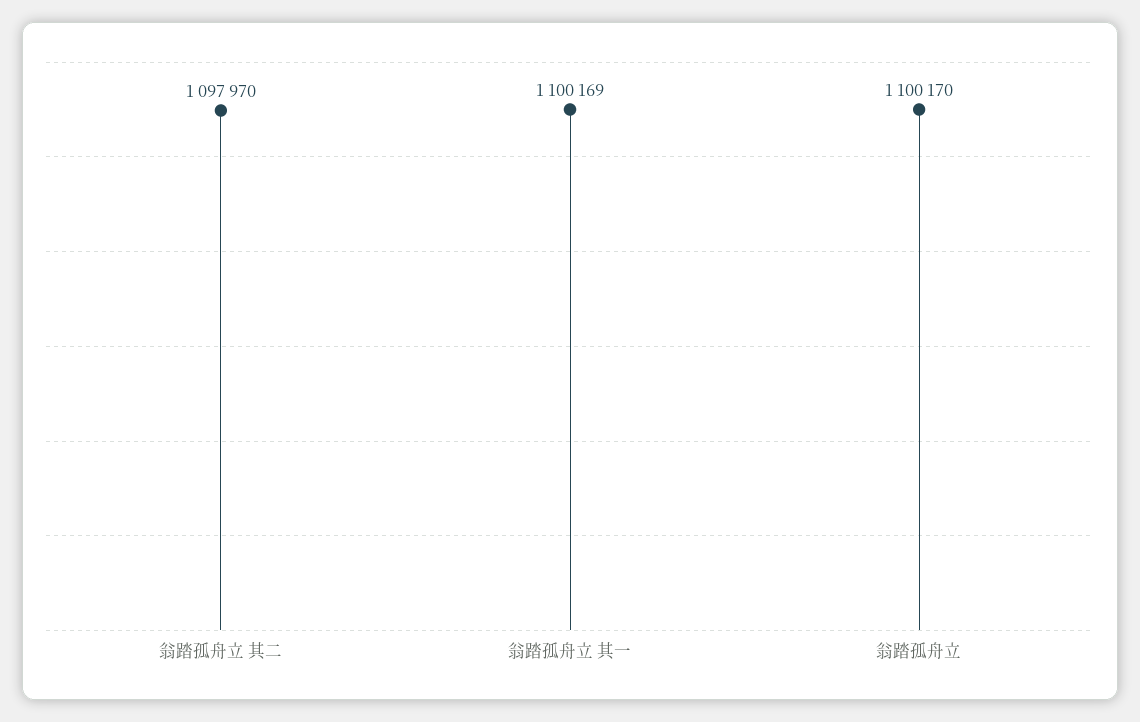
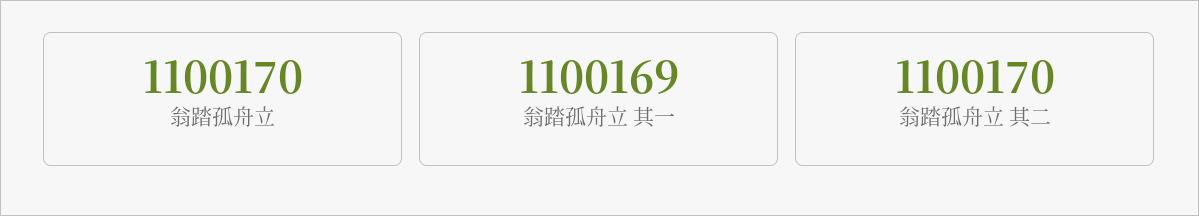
翁踏孤舟立 其二: 1097970 -> 1100170

